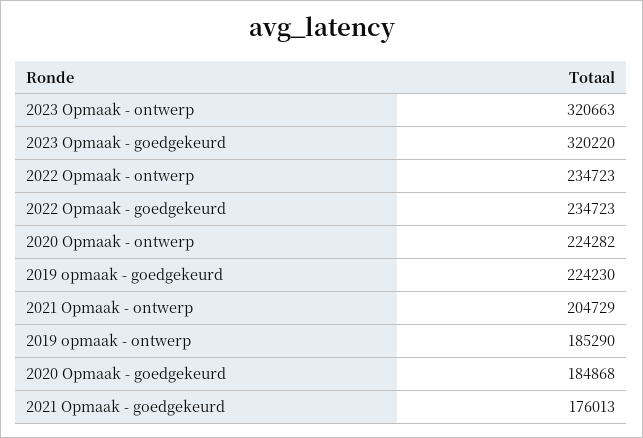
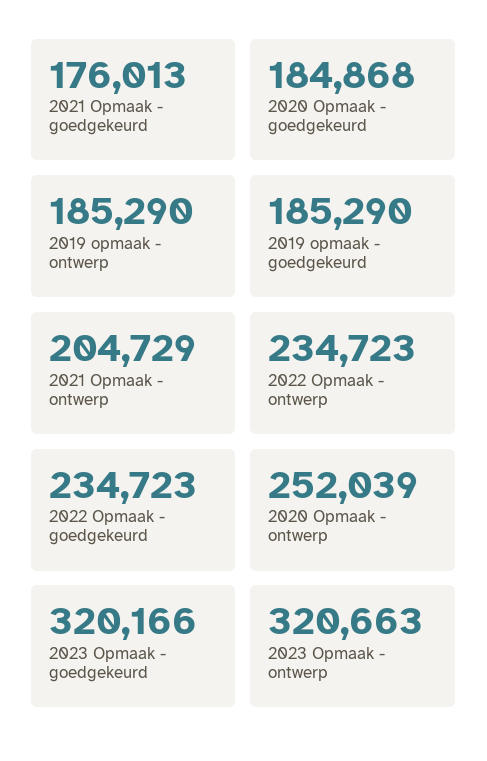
2023 Opmaak - goedgekeurd: 320220 -> 320166
2020 Opmaak - ontwerp: 224282 -> 252039
2019 opmaak - goedgekeurd: 224230 -> 185290

